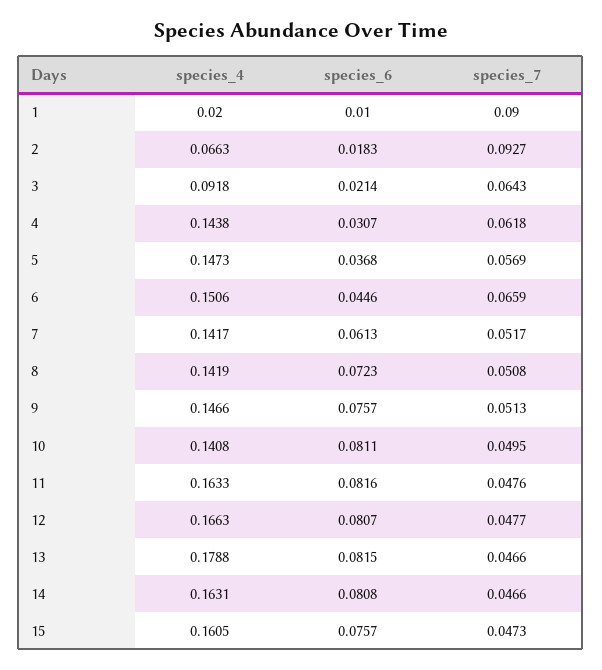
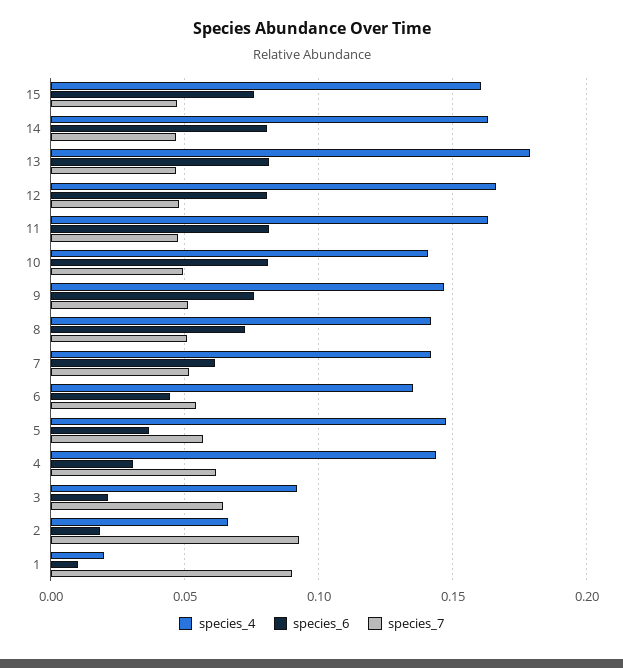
species_4, 6: 0.1506 -> 0.135
species_7, 6: 0.0659 -> 0.055

